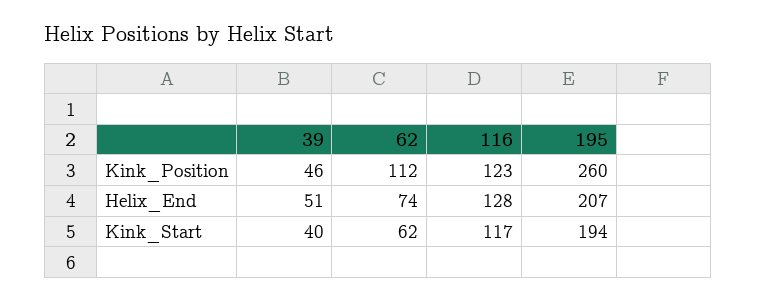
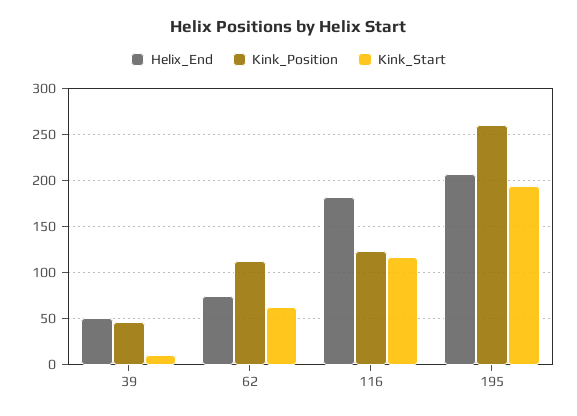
Helix_End, 116: 128 -> 180
Kink_Start, 39: 40 -> 10

